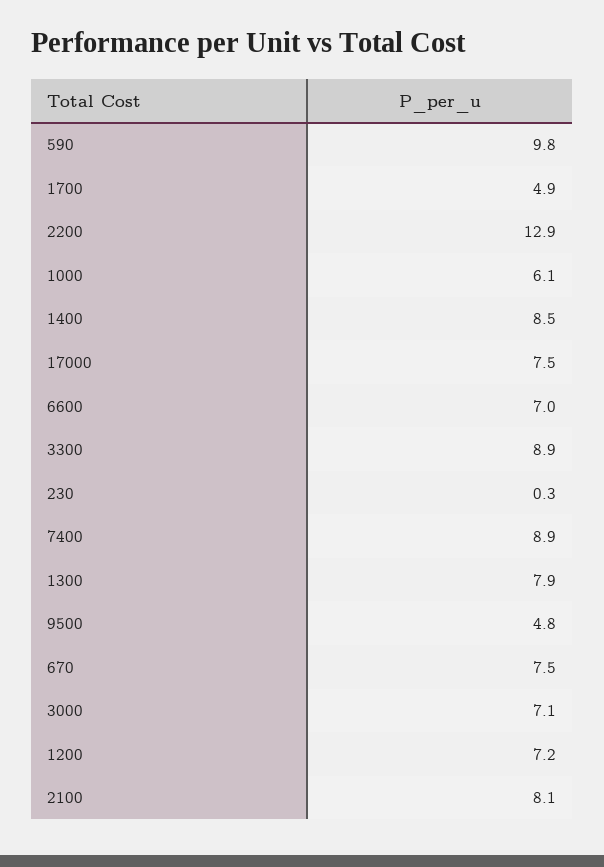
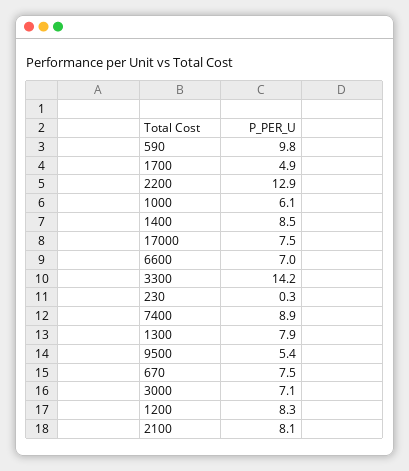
3300: 8.9 -> 14.2
9500: 4.8 -> 5.4
1200: 7.2 -> 8.3

